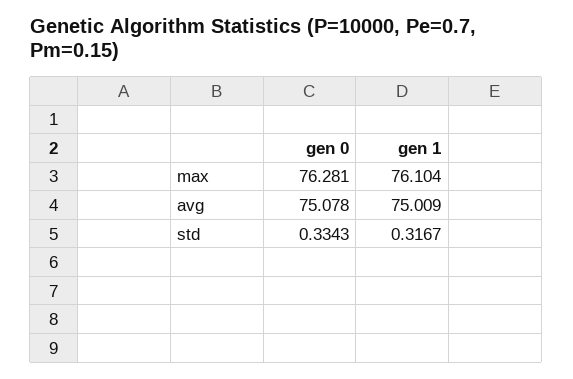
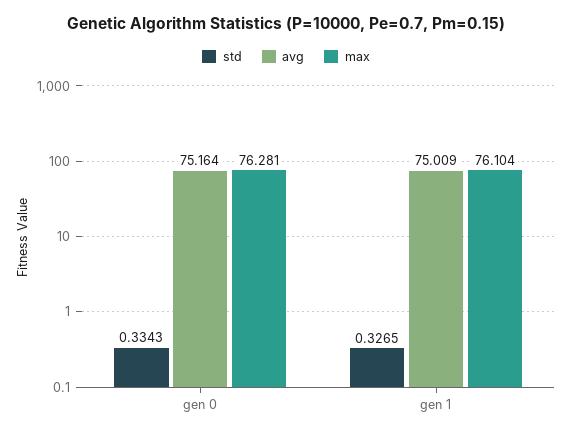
avg, gen 0: 75.078 -> 75.164
std, gen 1: 0.3167 -> 0.3265

